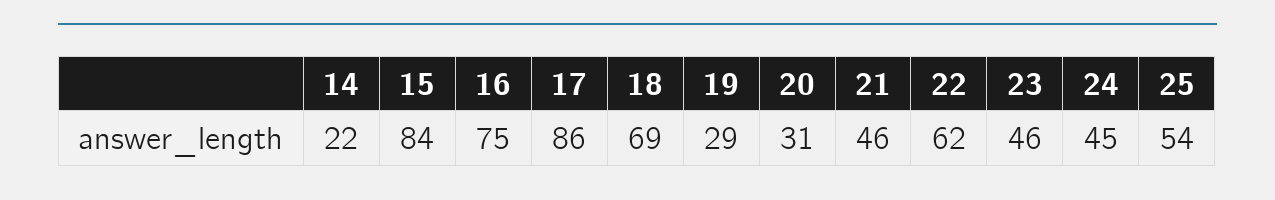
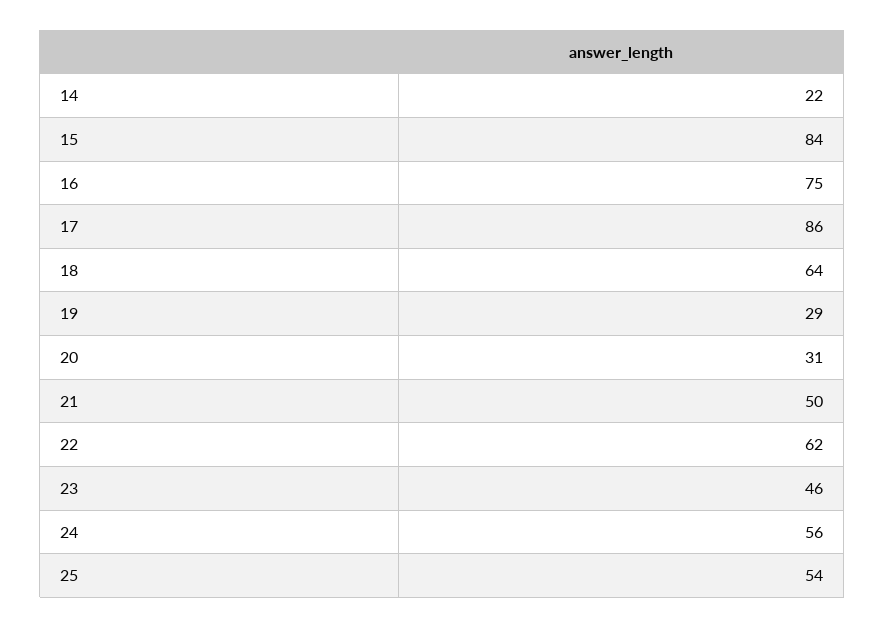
18: 69 -> 64
21: 46 -> 50
24: 45 -> 56

